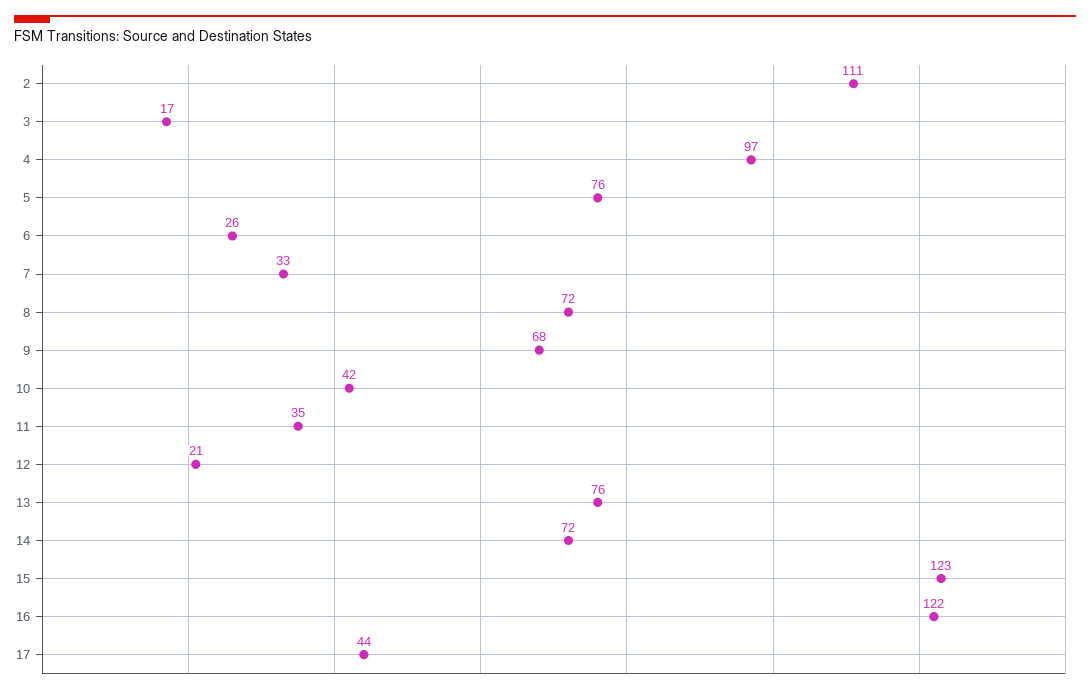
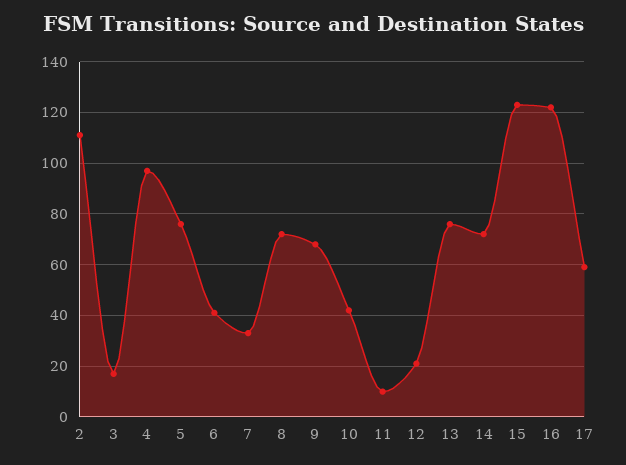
6: 26 -> 40
11: 35 -> 10
17: 44 -> 60

